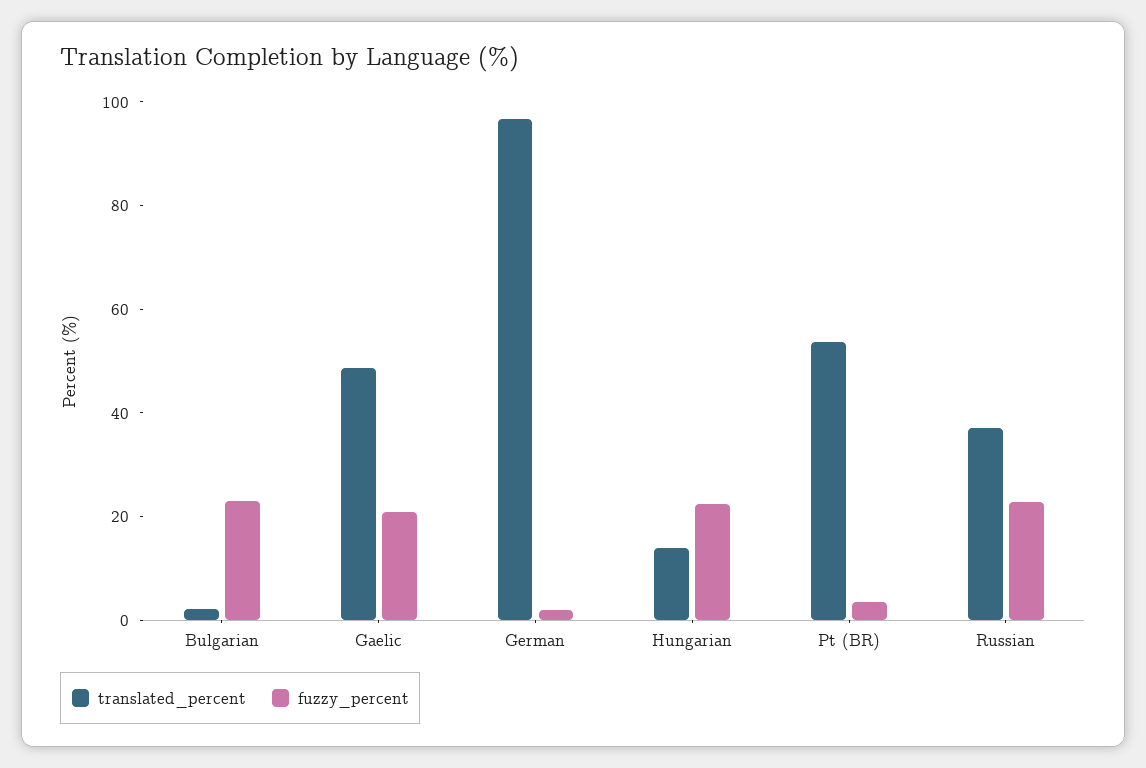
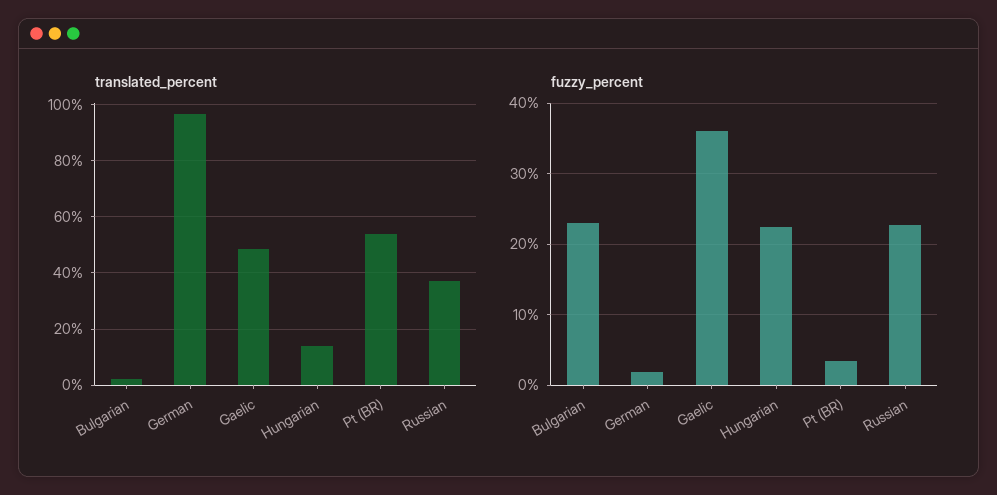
fuzzy_percent, Gaelic: 20 -> 36

